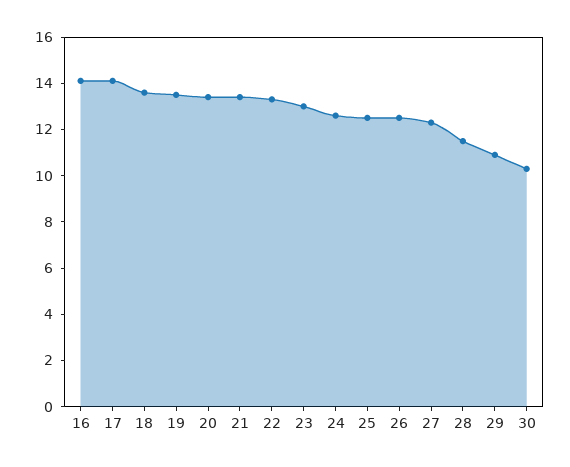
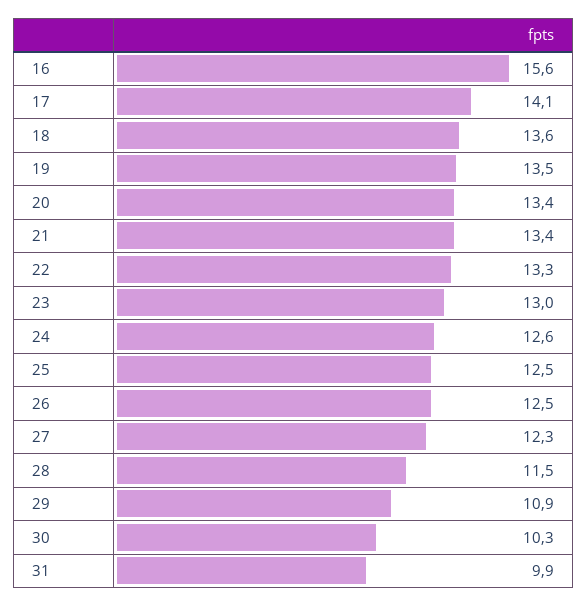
16: 14 -> 15.6
31: none -> 9.9

